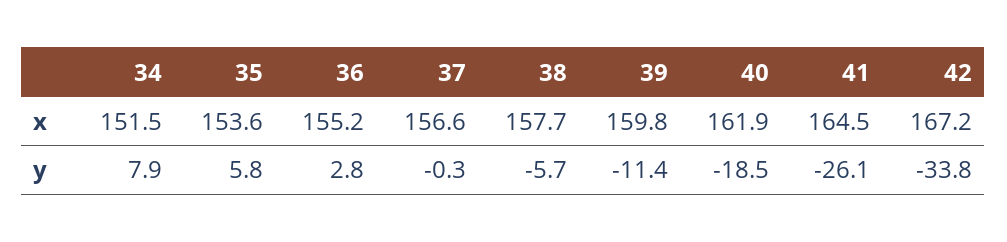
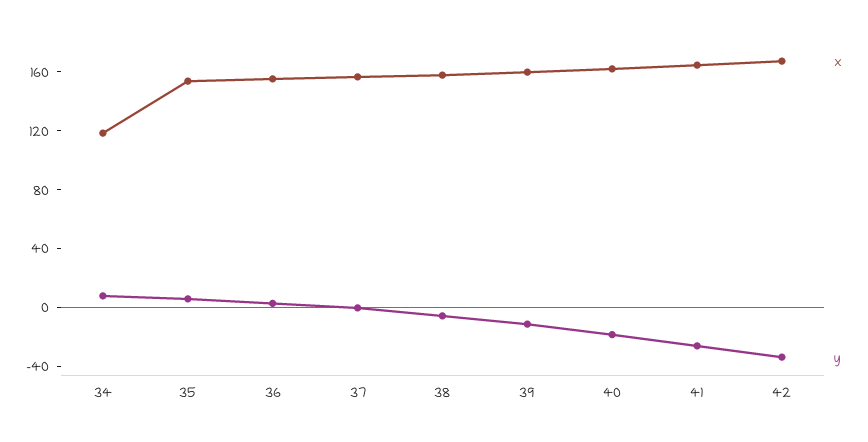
x, 34: 151.5 -> 120

